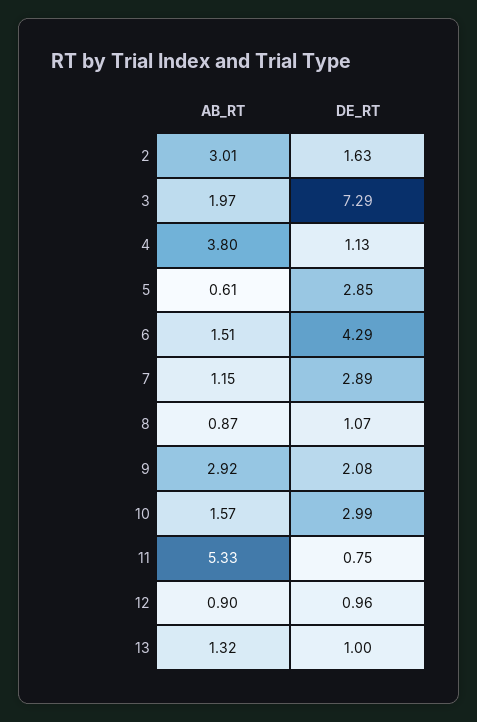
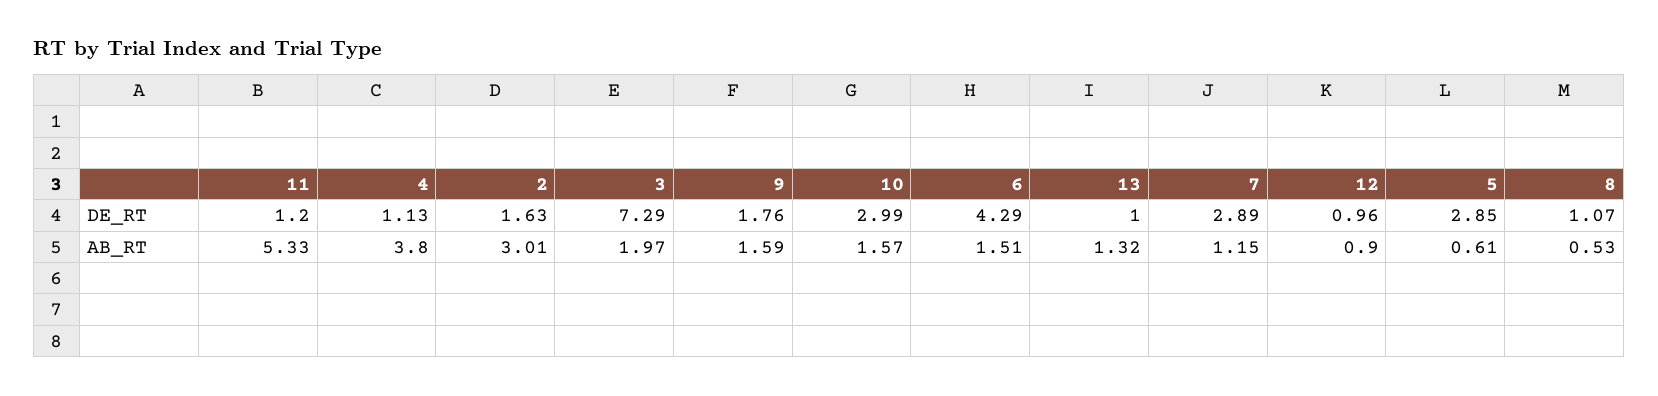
AB_RT, 8: 0.87 -> 0.53
AB_RT, 9: 2.92 -> 1.59
DE_RT, 9: 2.08 -> 1.76
DE_RT, 11: 0.75 -> 1.2

